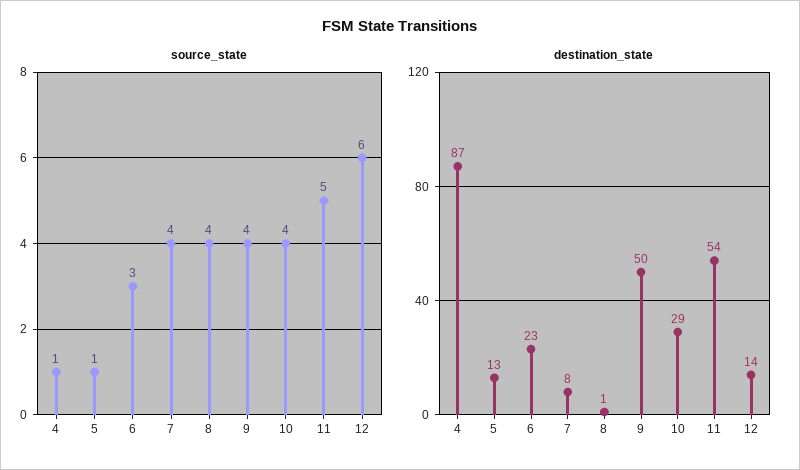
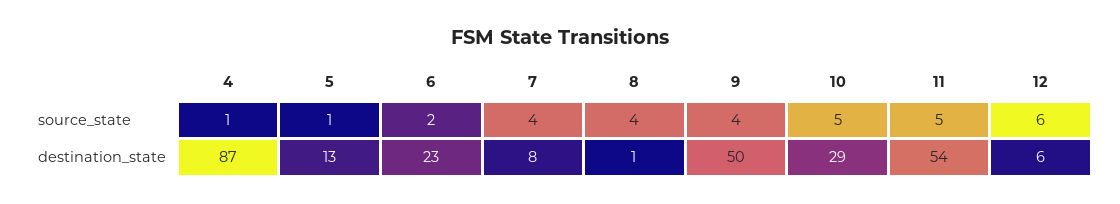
source_state, 6: 3 -> 2
source_state, 10: 4 -> 5
destination_state, 12: 14 -> 6

